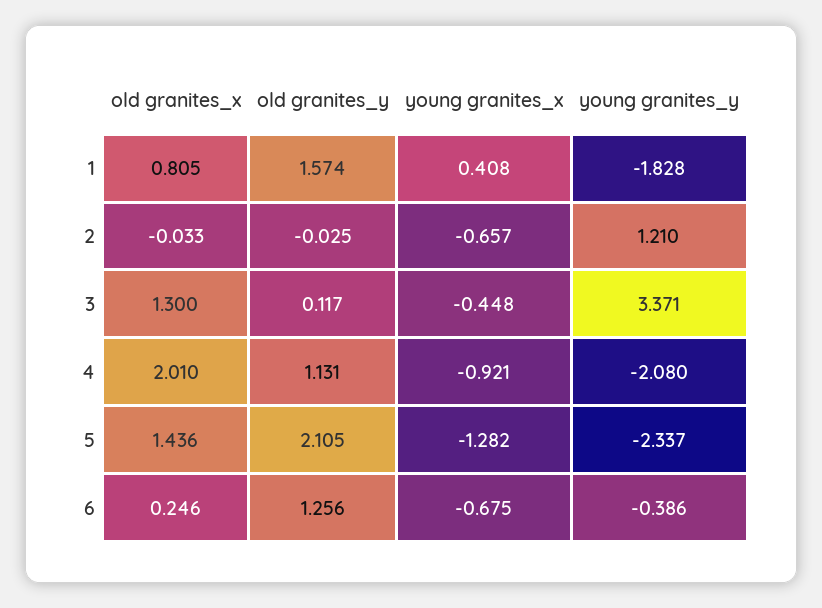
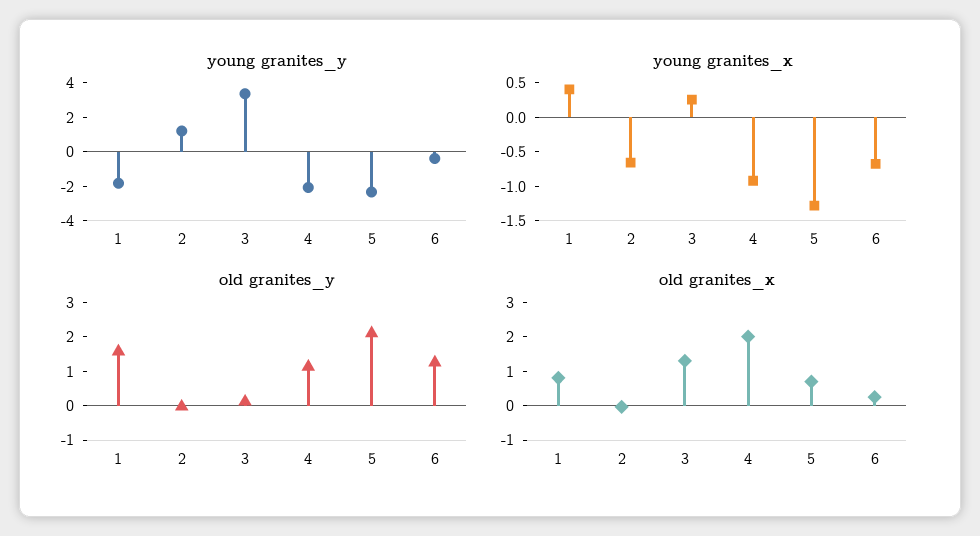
young granites_x, 3: -0.448 -> 0.25
old granites_x, 5: 1.436 -> 0.75

